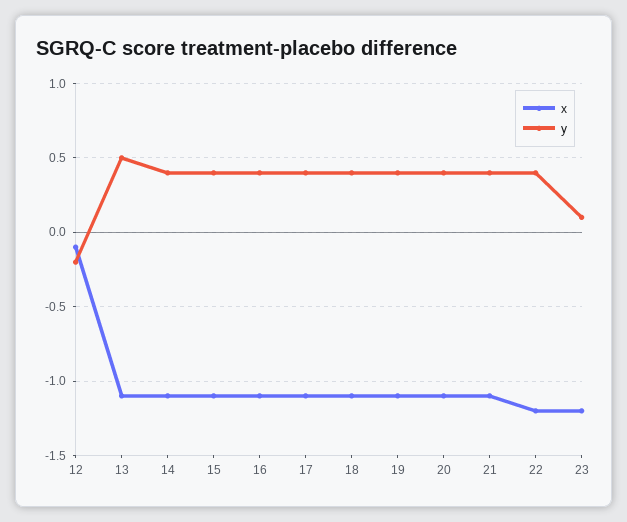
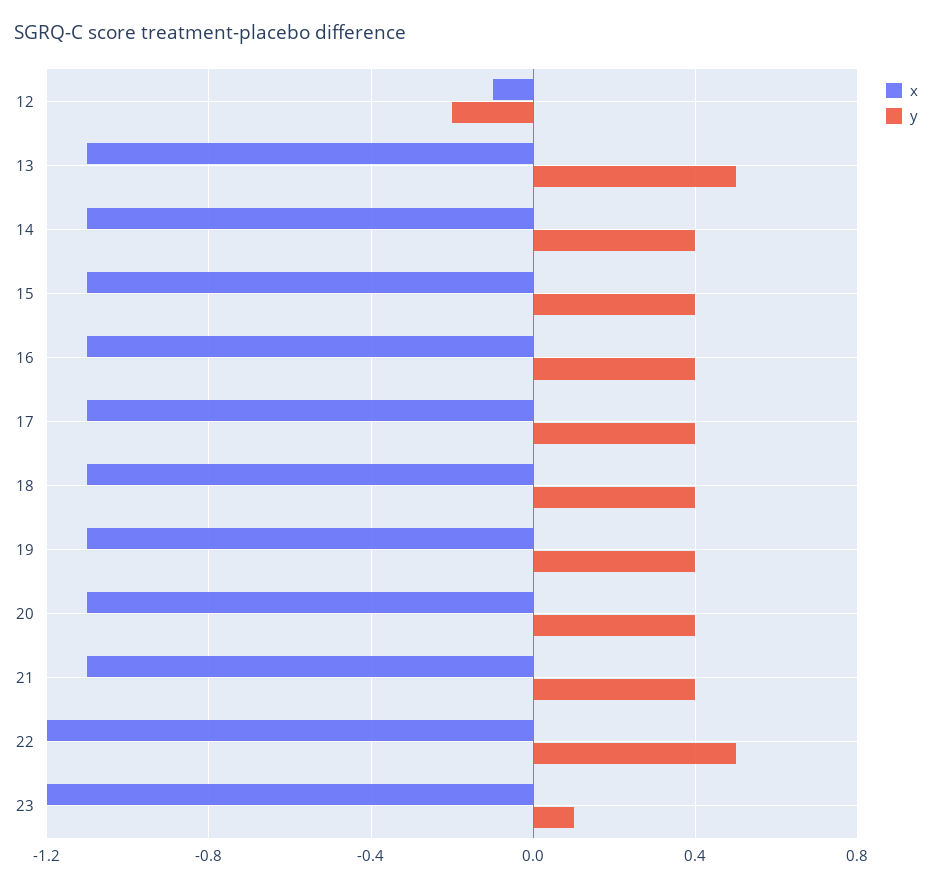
y, 22: 0.4 -> 0.5

